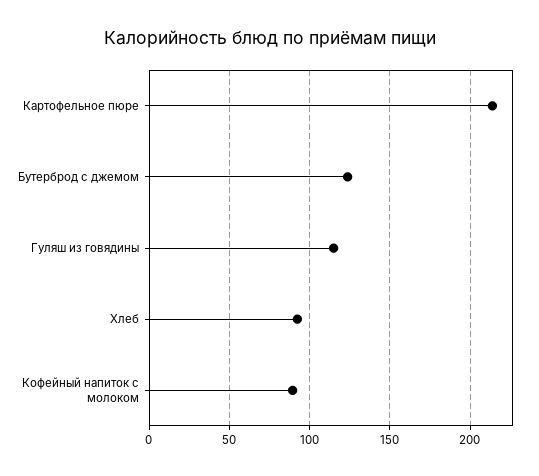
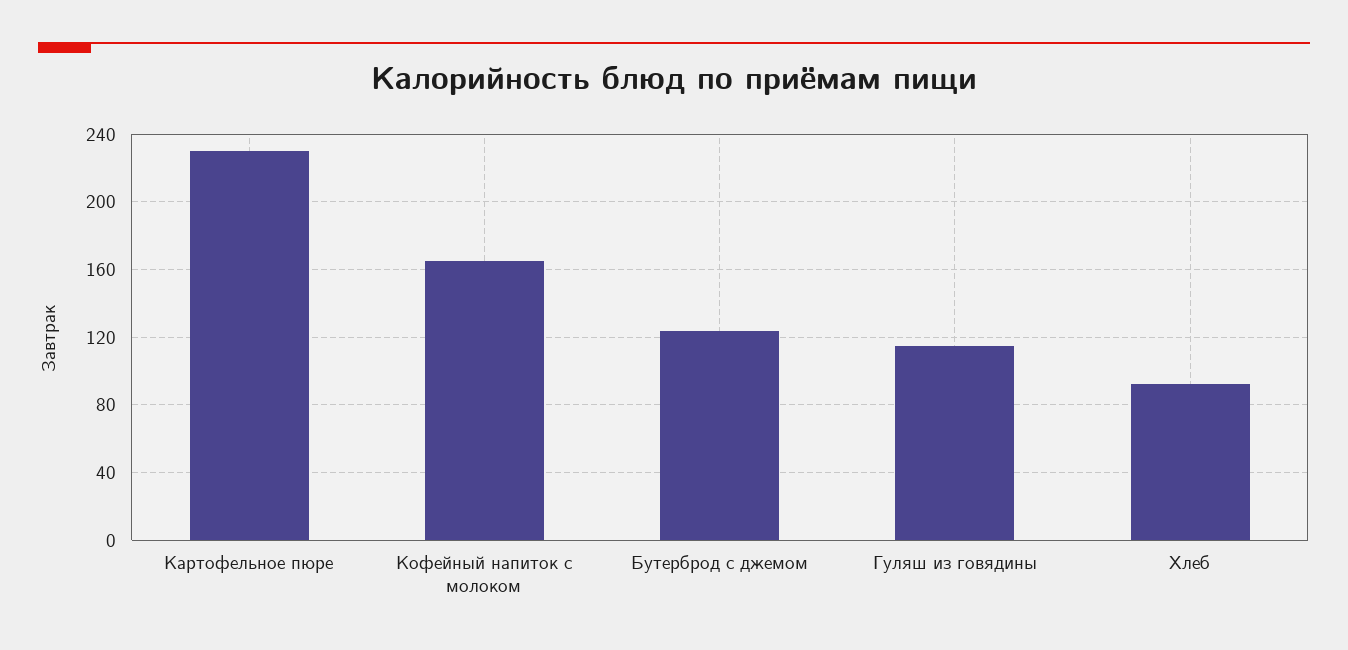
Картофельное пюре: 215 -> 230
Кофейный напиток с молоком: 90 -> 165

